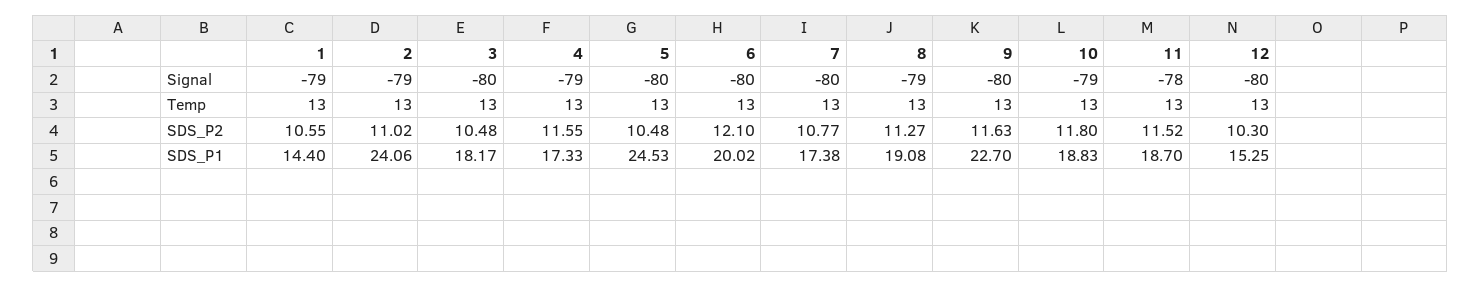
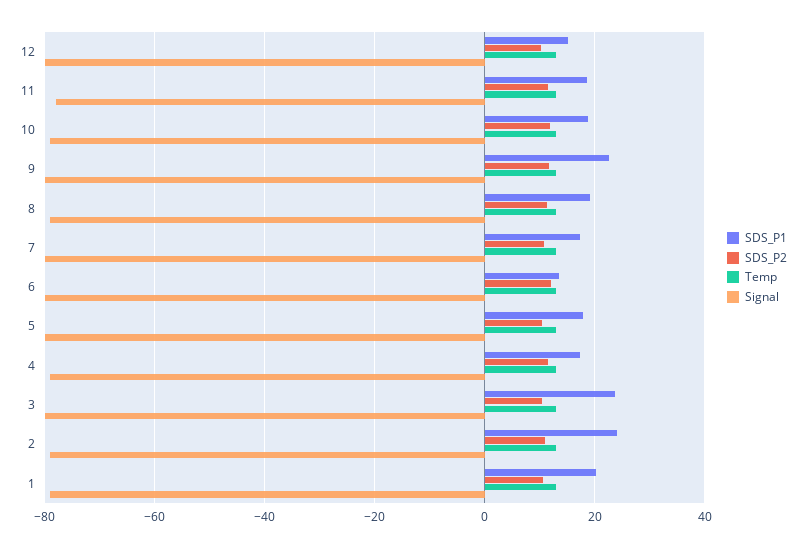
SDS_P1, 1: 14.4 -> 20
SDS_P1, 3: 18.17 -> 24
SDS_P1, 5: 24.53 -> 18
SDS_P1, 6: 20.02 -> 14

